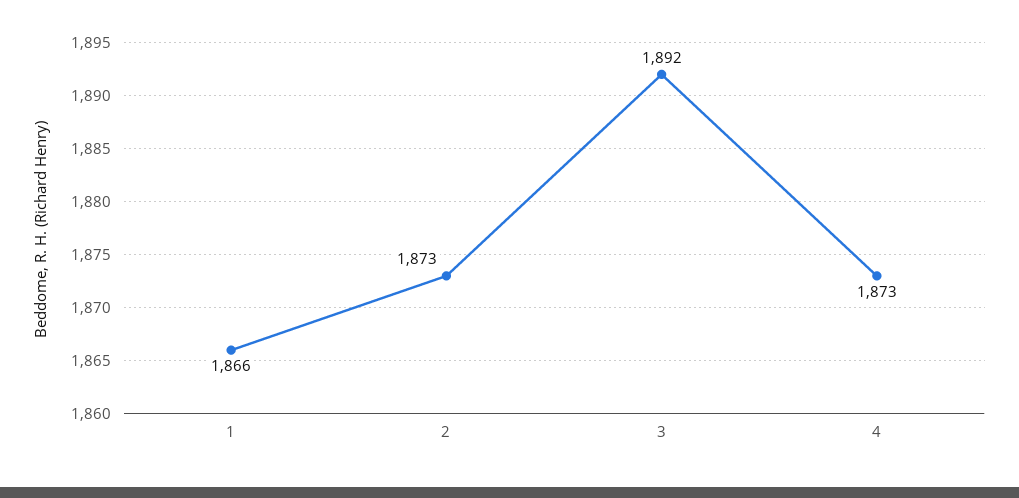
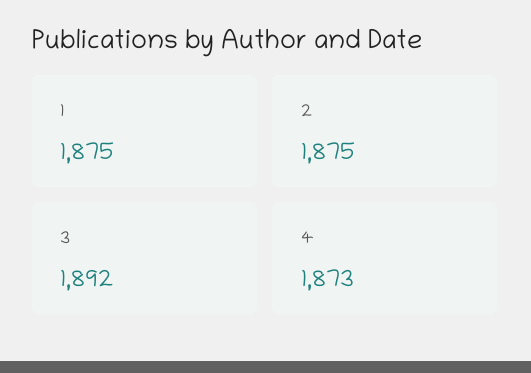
1: 1866 -> 1875
2: 1873 -> 1875

